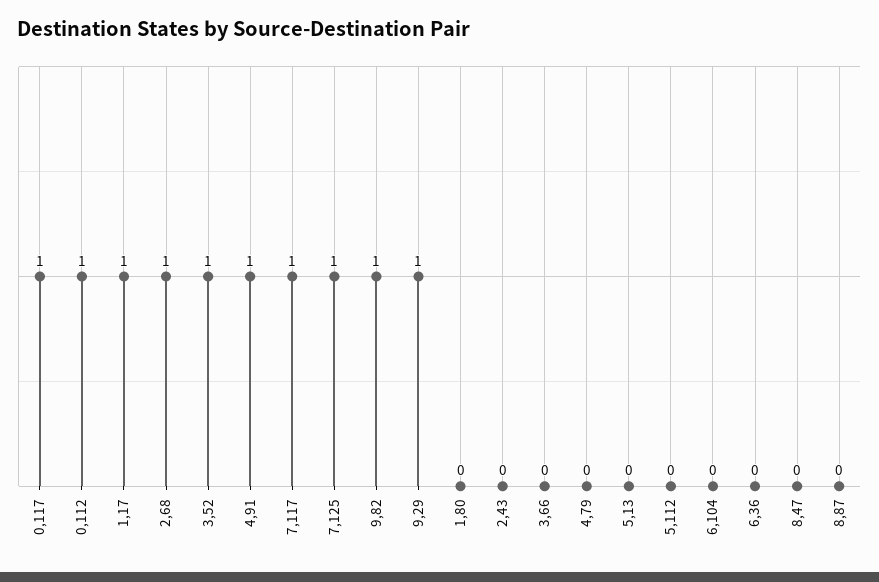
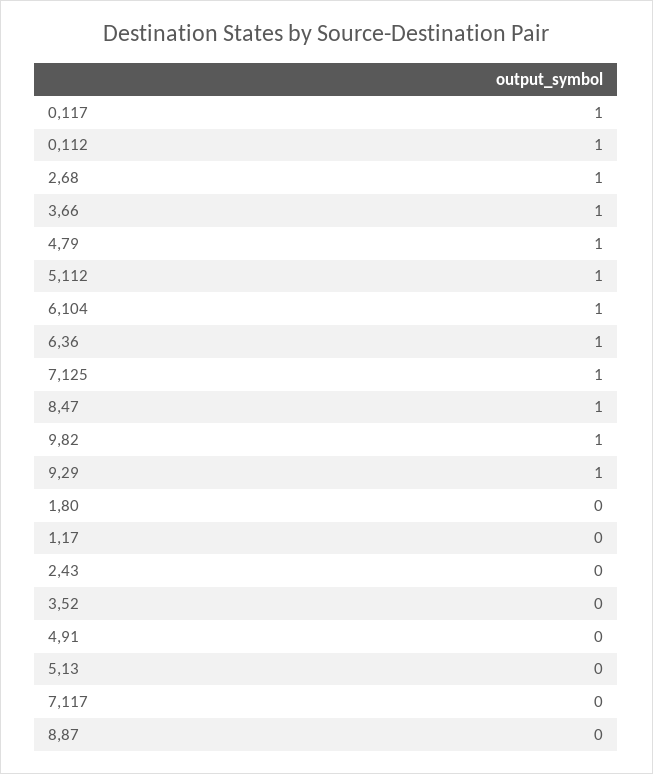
1,17: 1 -> 0
3,52: 1 -> 0
4,91: 1 -> 0
7,117: 1 -> 0
3,66: 0 -> 1
4,79: 0 -> 1
5,112: 0 -> 1
6,104: 0 -> 1
6,36: 0 -> 1
8,47: 0 -> 1

